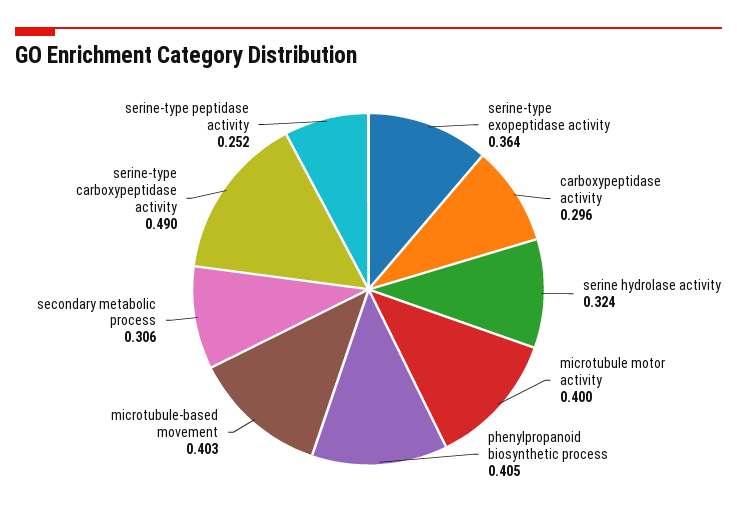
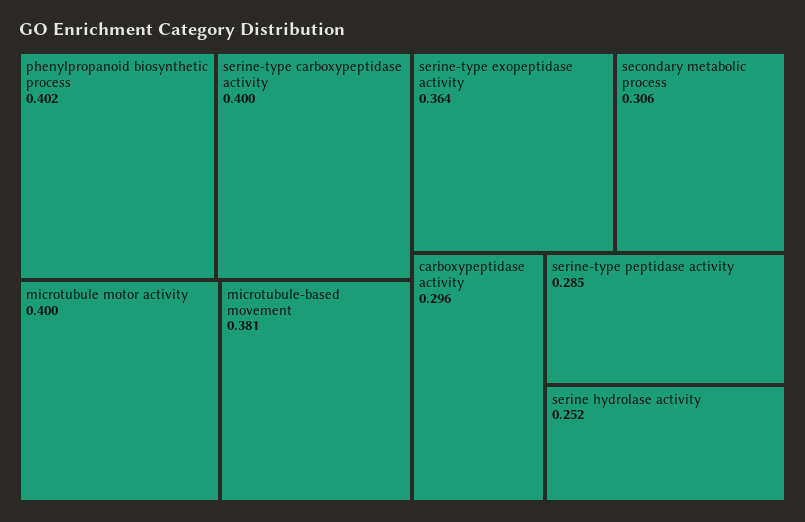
serine hydrolase activity: 0.324 -> 0.252
phenylpropanoid biosynthetic process: 0.405 -> 0.402
microtubule-based movement: 0.403 -> 0.381
serine-type carboxypeptidase activity: 0.49 -> 0.4
serine-type peptidase activity: 0.252 -> 0.285

